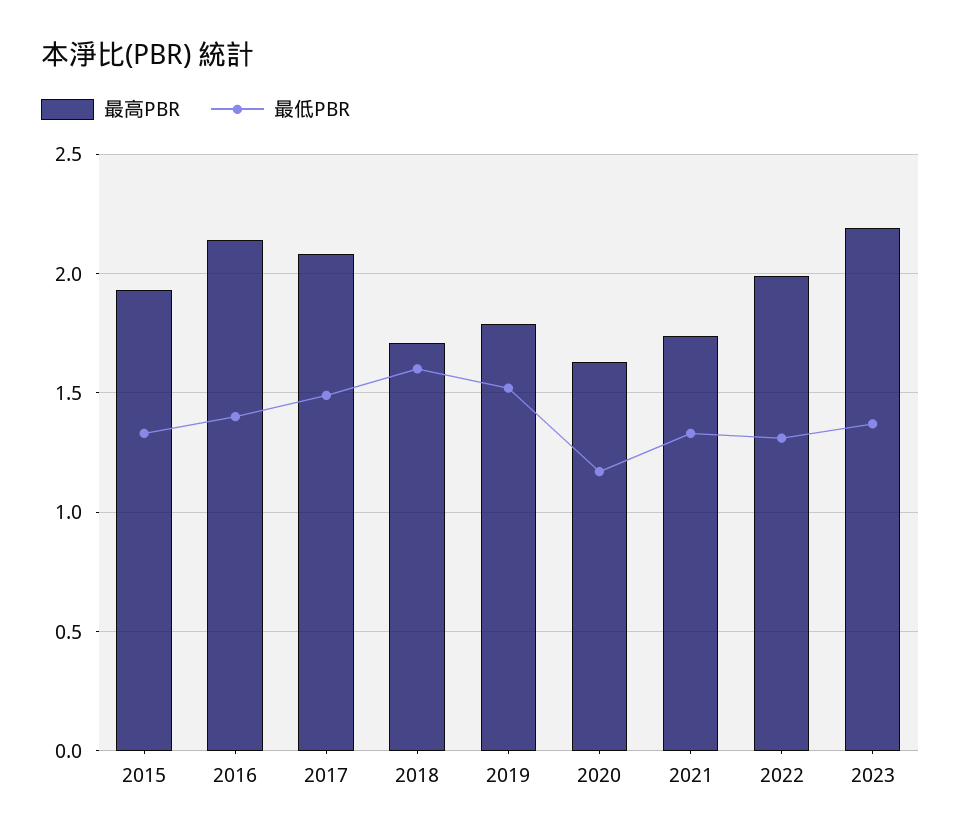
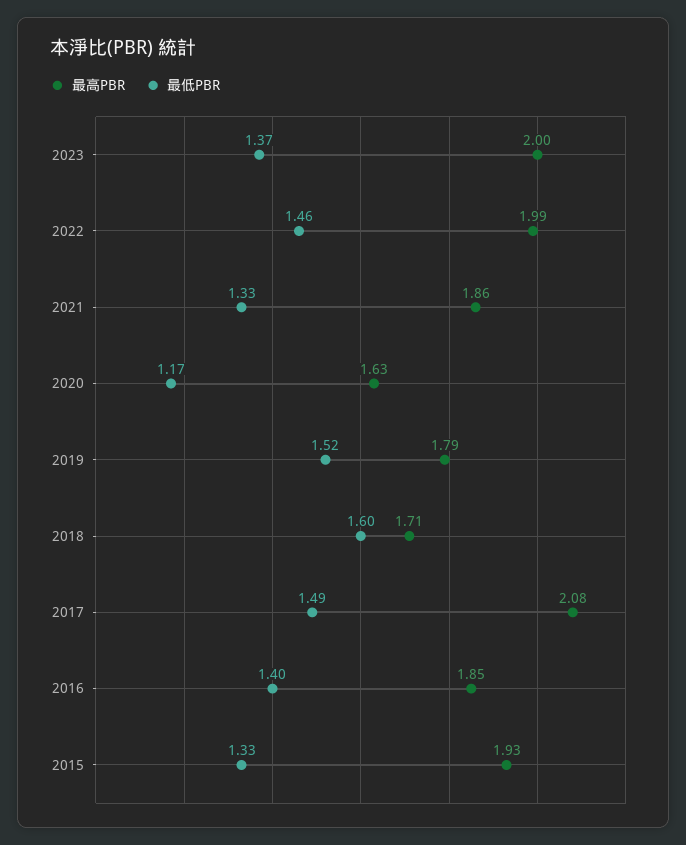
最高PBR, 2016: 2.15 -> 1.85
最高PBR, 2021: 1.75 -> 1.86
最低PBR, 2022: 1.3 -> 1.46
最高PBR, 2023: 2.2 -> 2

